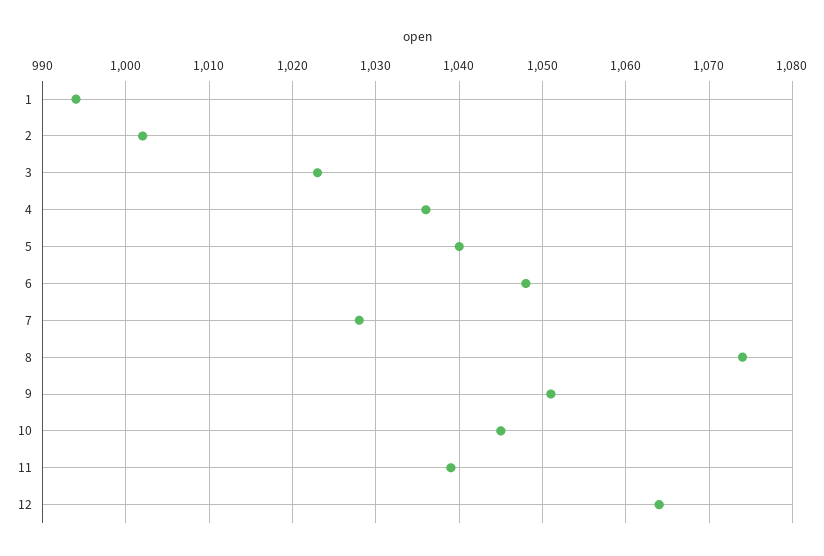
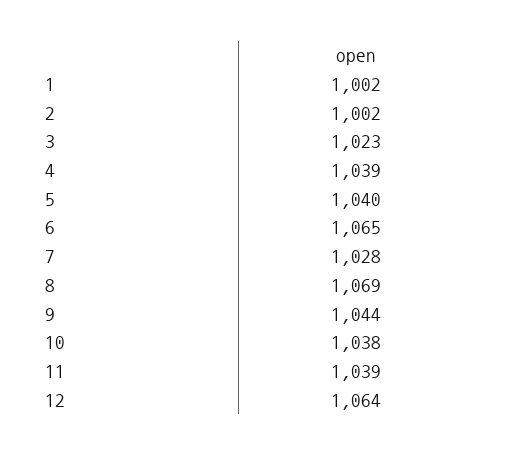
1: 994 -> 1002
4: 1036 -> 1039
6: 1048 -> 1065
8: 1074 -> 1069
9: 1051 -> 1044
10: 1045 -> 1038

